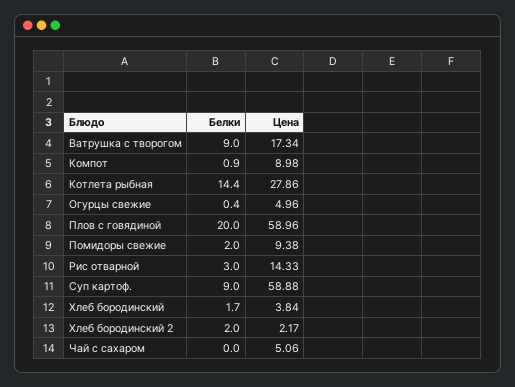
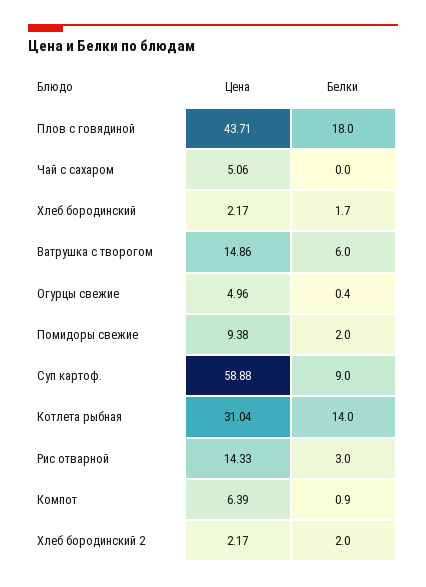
Белки, Ватрушка с творогом: 9 -> 6
Цена, Ватрушка с творогом: 17.34 -> 14.86
Цена, Компот: 8.98 -> 6.39
Белки, Котлета рыбная: 14.4 -> 14
Цена, Котлета рыбная: 27.86 -> 31.04
Белки, Плов с говядиной: 20 -> 18
Цена, Плов с говядиной: 58.96 -> 43.71
Цена, Хлеб бородинский: 3.84 -> 2.17

